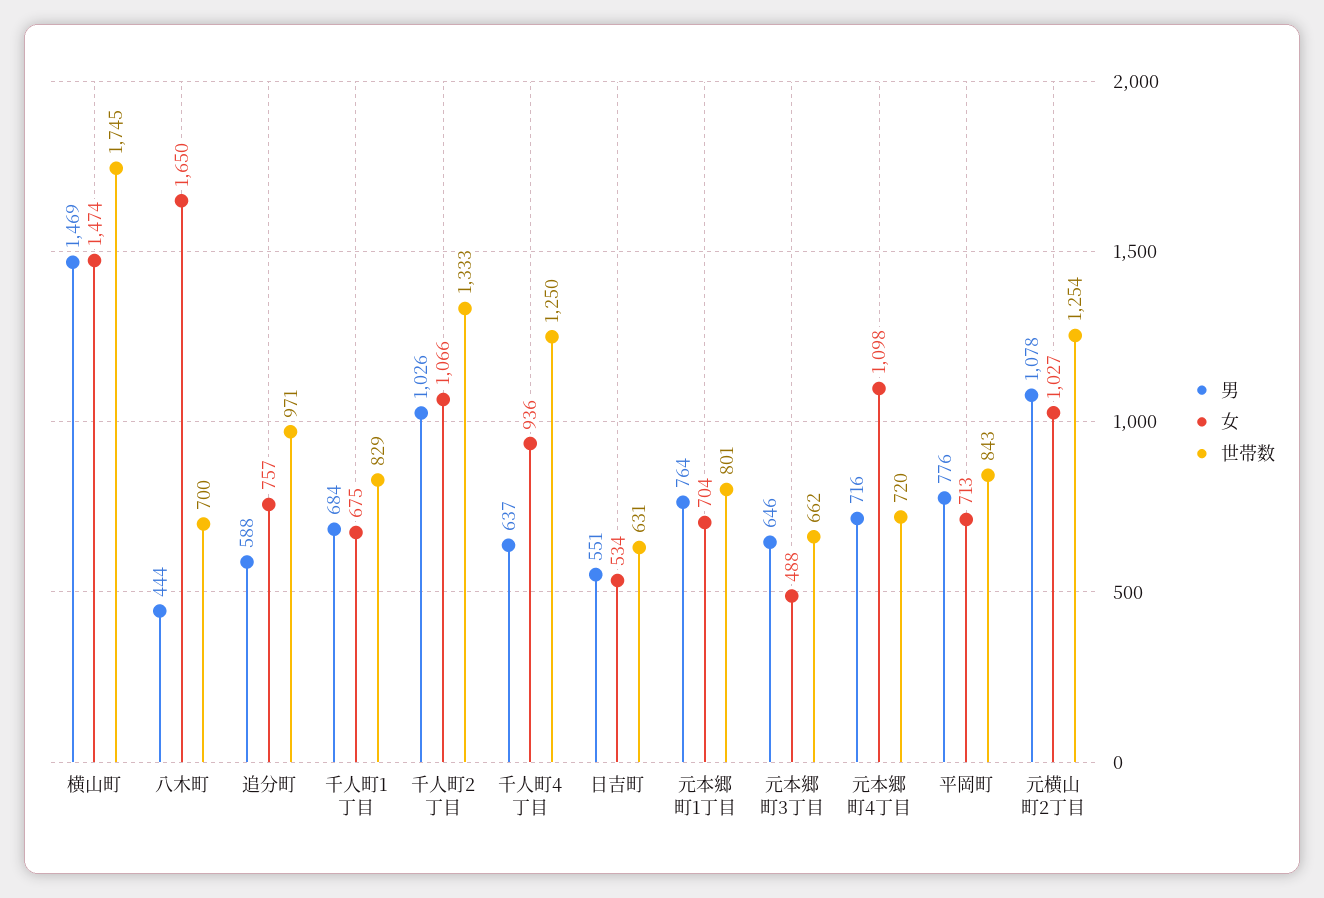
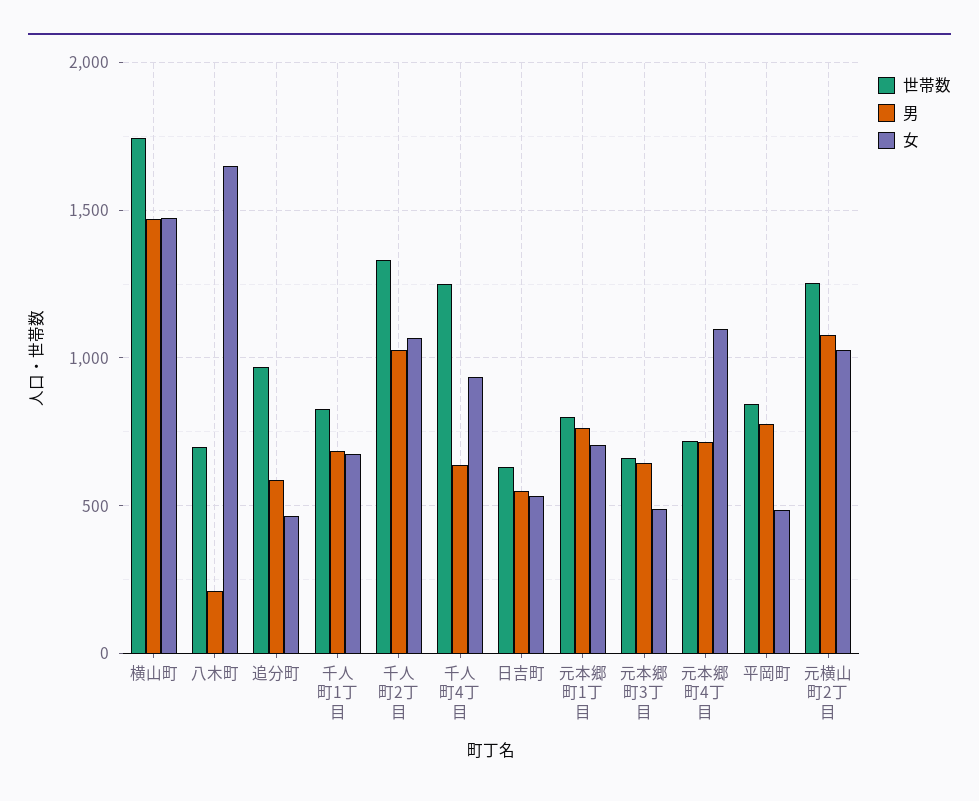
男, 八木町: 444 -> 200
女, 追分町: 757 -> 450
女, 平岡町: 713 -> 500

